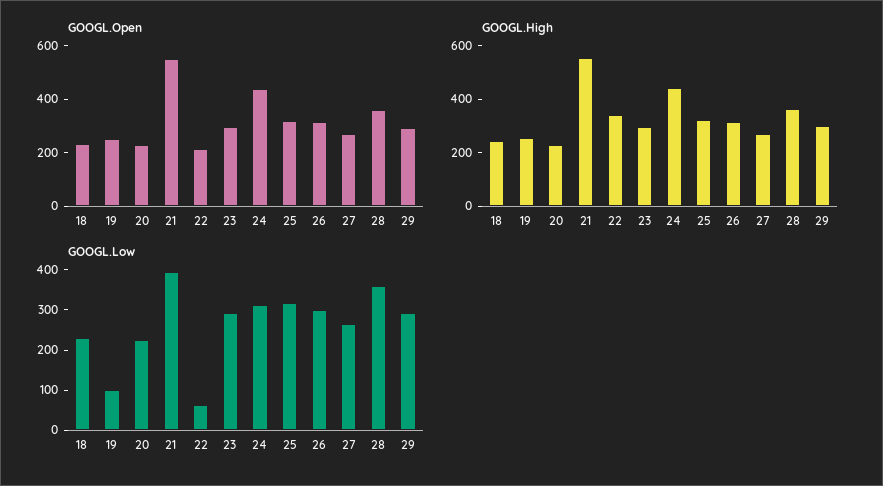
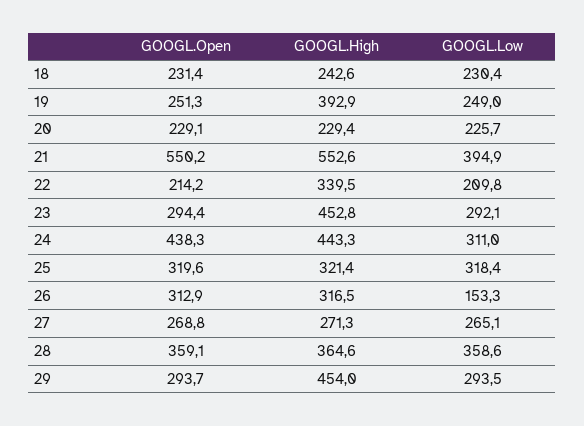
GOOGL.High, 19: 250 -> 392.9
GOOGL.High, 23: 300 -> 452.8
GOOGL.High, 29: 300 -> 454
GOOGL.Low, 19: 100 -> 249
GOOGL.Low, 22: 60 -> 209.8
GOOGL.Low, 26: 300 -> 153.3

